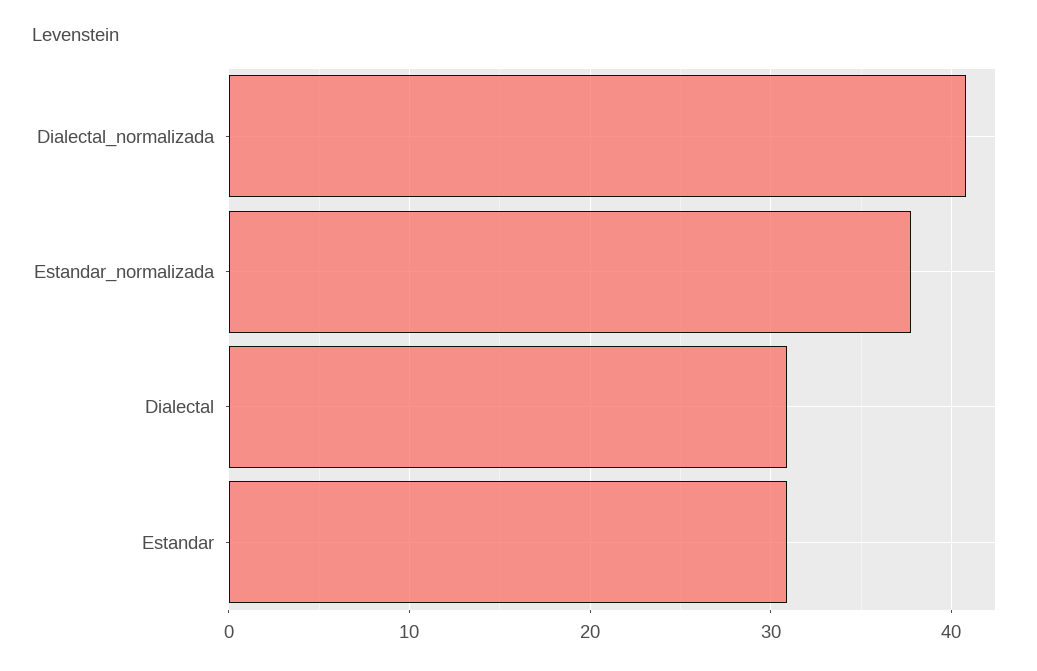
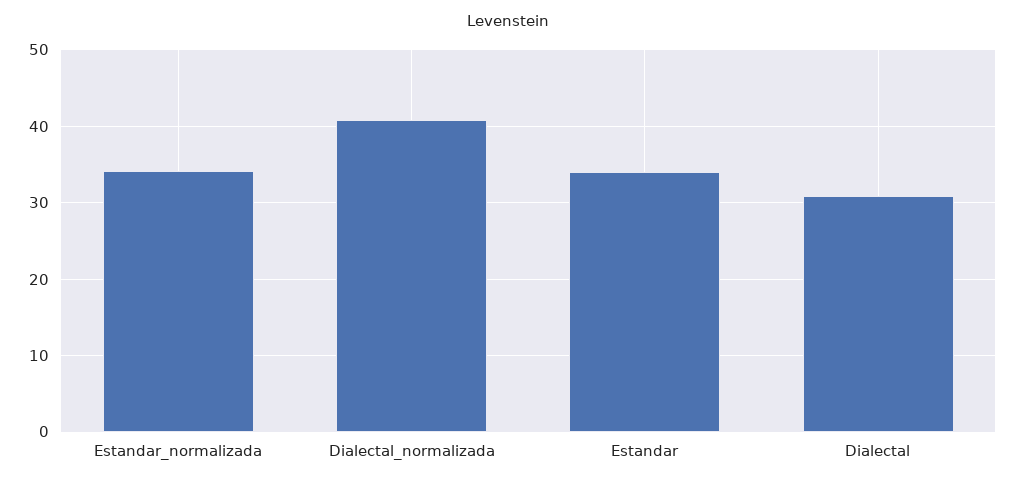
Estandar_normalizada: 38 -> 34
Estandar: 31 -> 34

